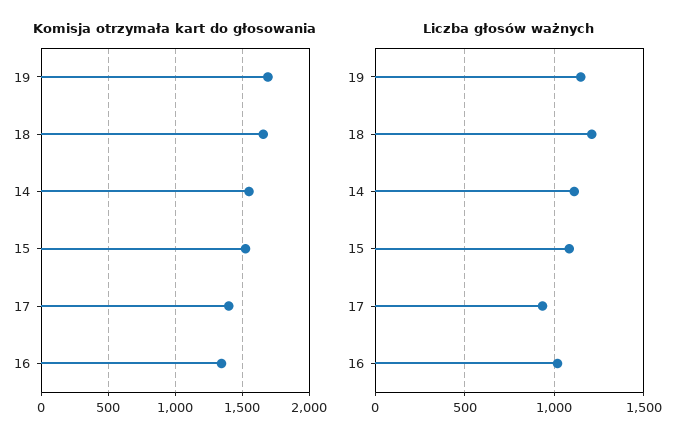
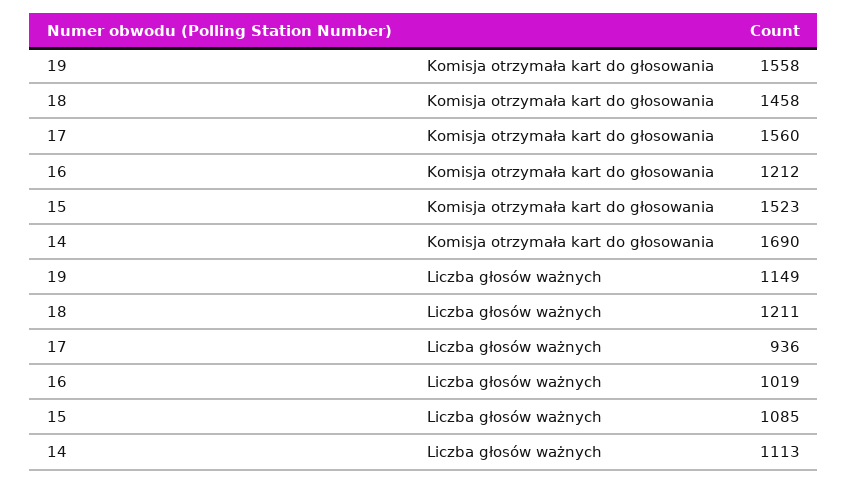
Komisja otrzymała kart do głosowania, 19: 1700 -> 1558
Komisja otrzymała kart do głosowania, 18: 1650 -> 1458
Komisja otrzymała kart do głosowania, 14: 1550 -> 1690
Komisja otrzymała kart do głosowania, 17: 1400 -> 1560
Komisja otrzymała kart do głosowania, 16: 1350 -> 1212

